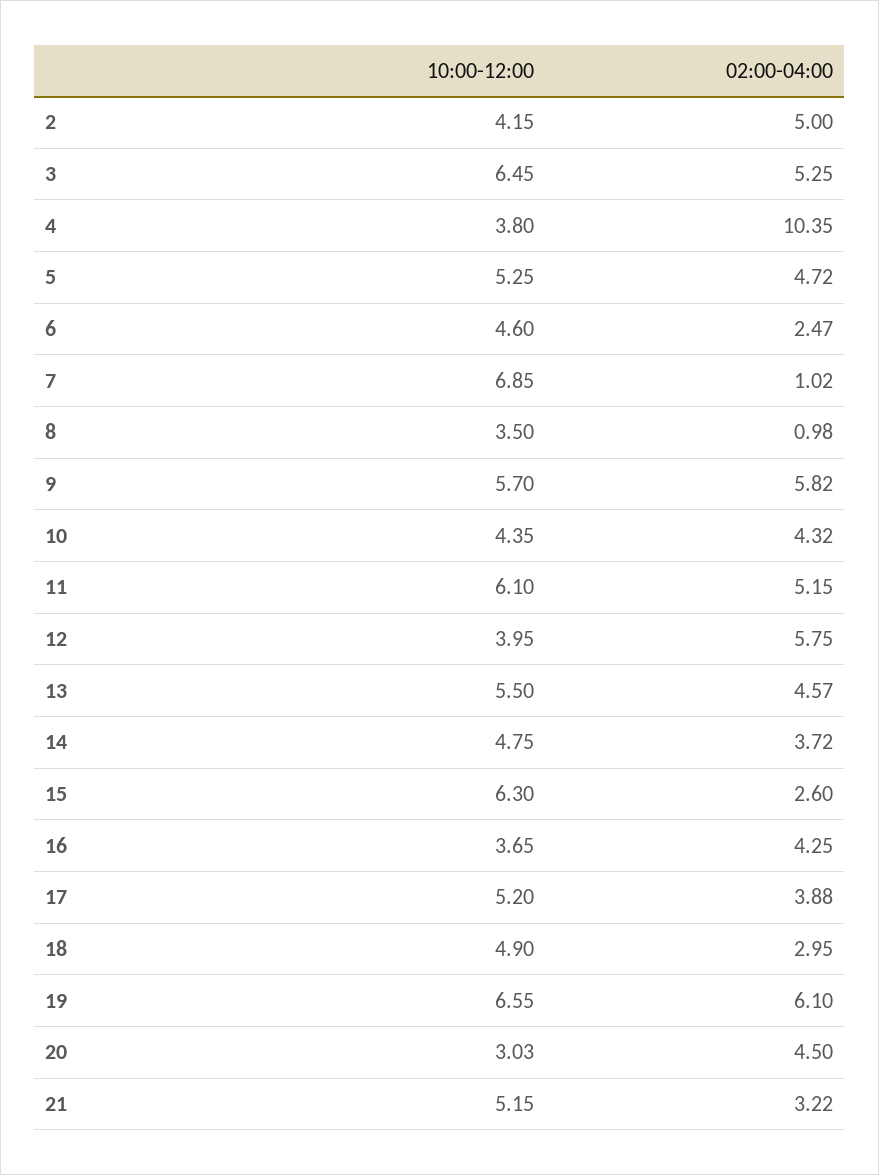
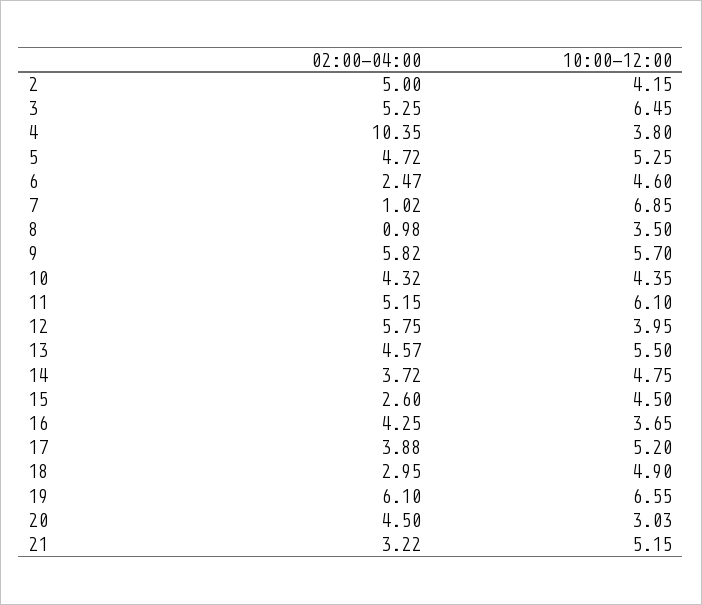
10:00-12:00, 15: 6.3 -> 4.5

